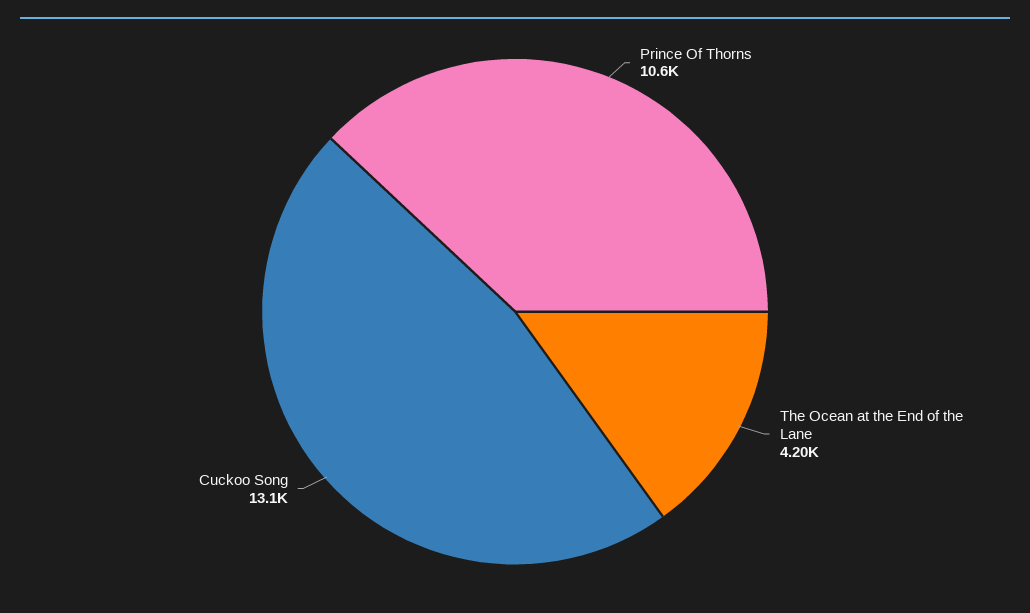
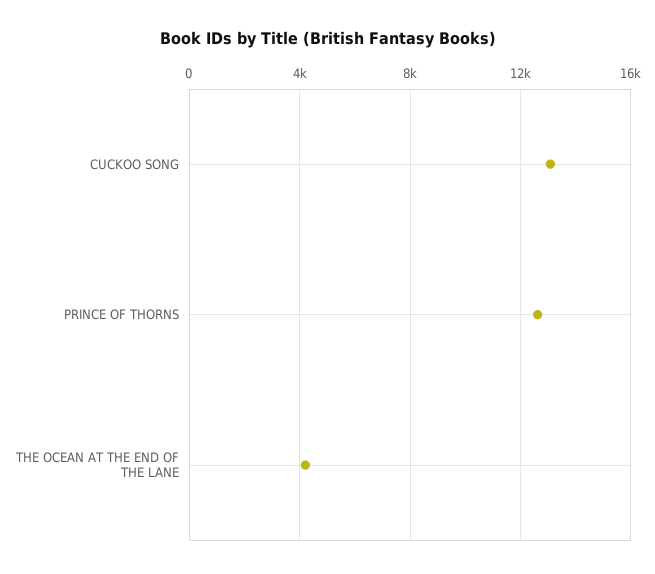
Prince Of Thorns: 10600 -> 12500

